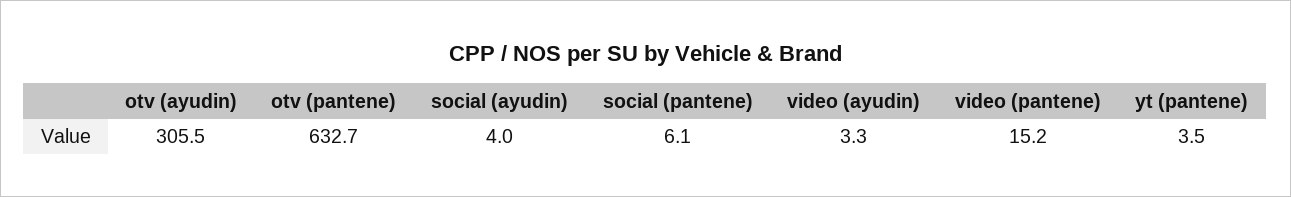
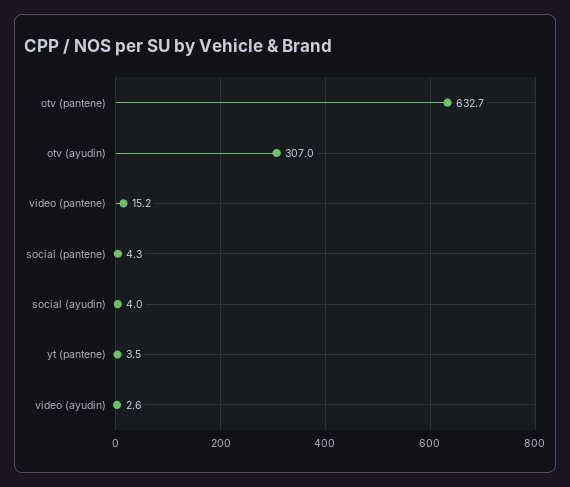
otv (ayudin): 305.5 -> 307
social (pantene): 6.1 -> 4.3
video (ayudin): 3.3 -> 2.6

